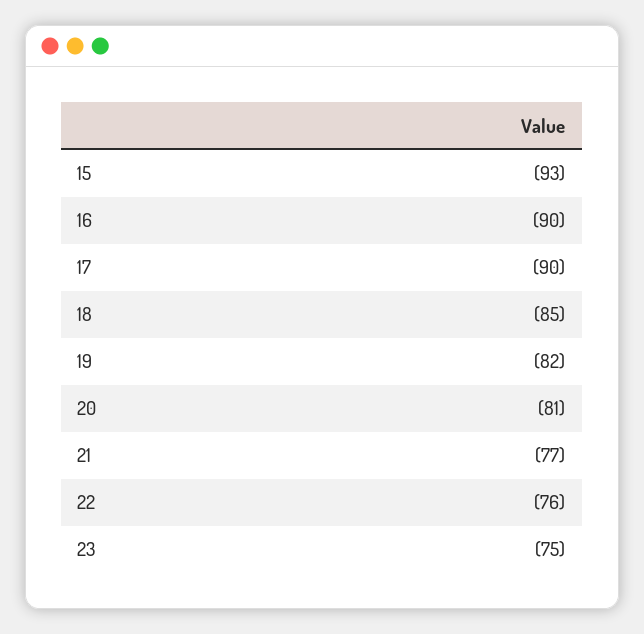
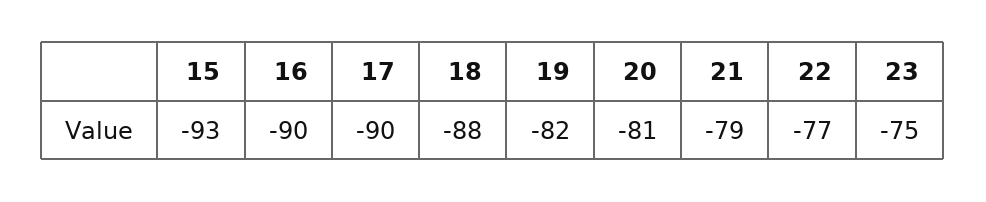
18: -85 -> -88
21: -77 -> -79
22: -76 -> -77

